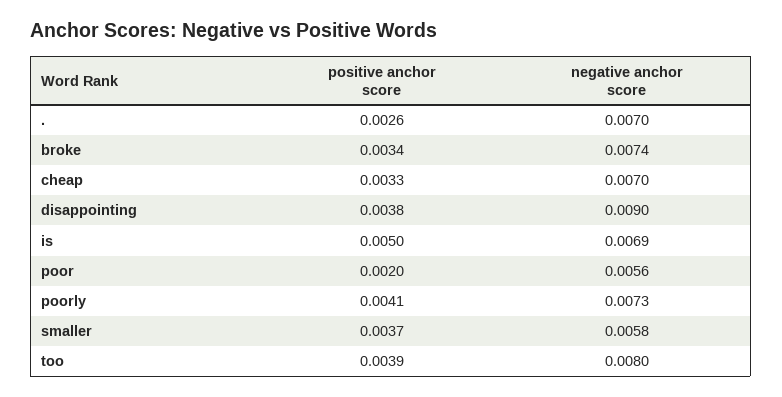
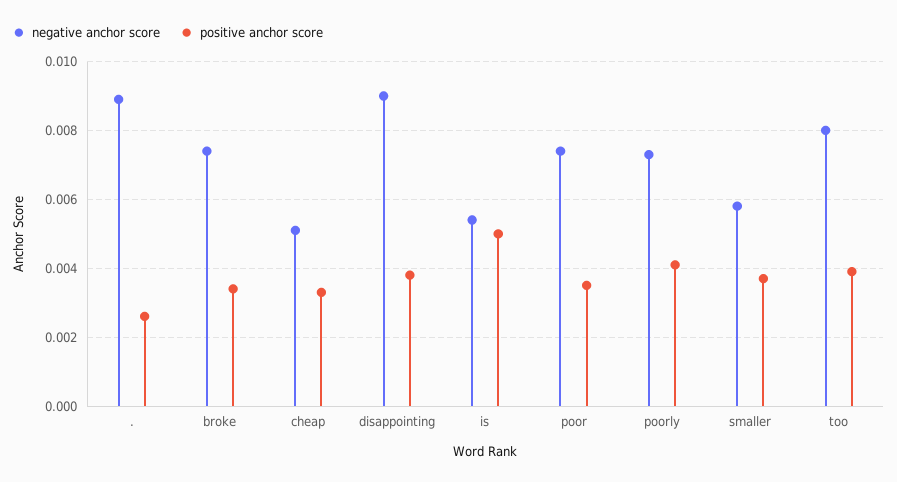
negative anchor score, .: 0.007 -> 0.009
negative anchor score, cheap: 0.007 -> 0.005
negative anchor score, is: 0.0069 -> 0.0055
positive anchor score, poor: 0.002 -> 0.0035
negative anchor score, poor: 0.0056 -> 0.0075

